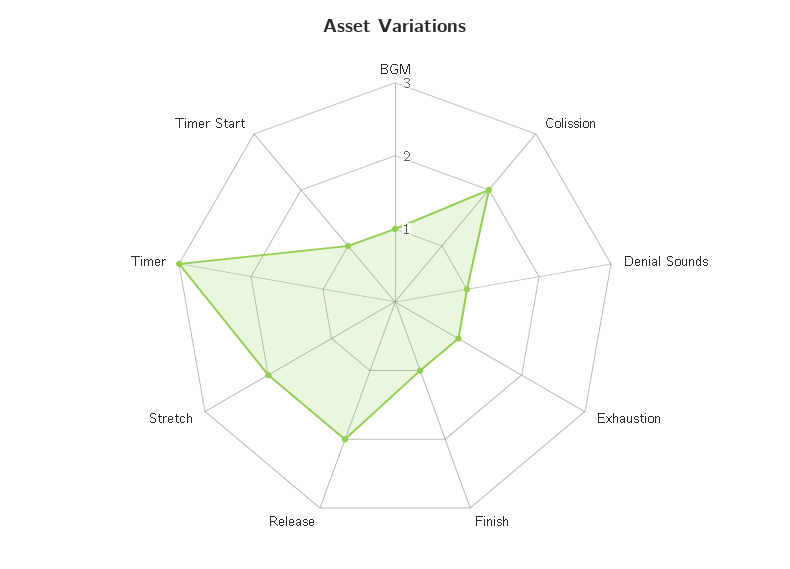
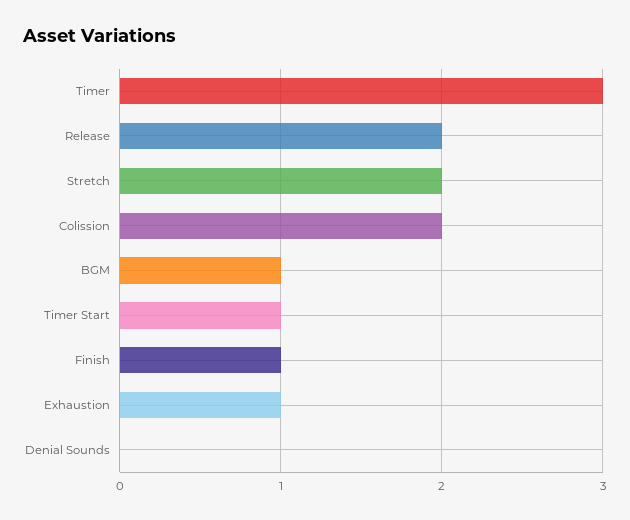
Denial Sounds: 1 -> 0

